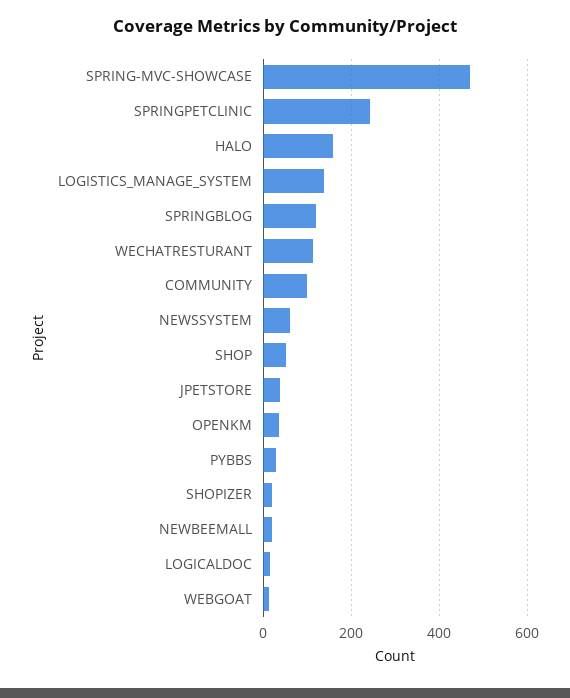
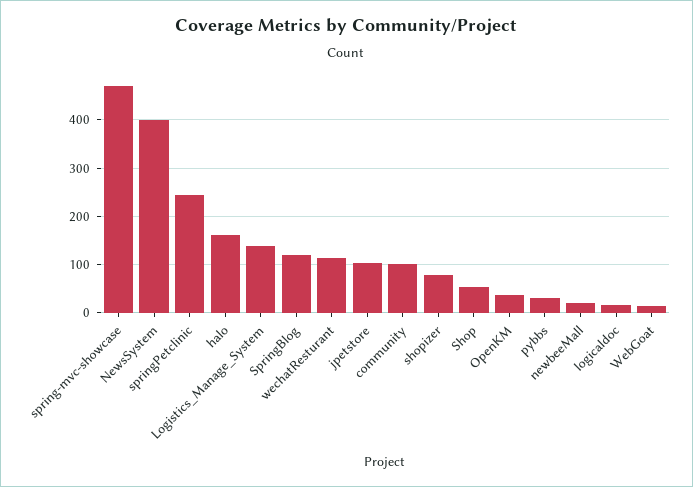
NEWSSYSTEM: 60 -> 400
JPETSTORE: 40 -> 100
SHOPIZER: 20 -> 80

